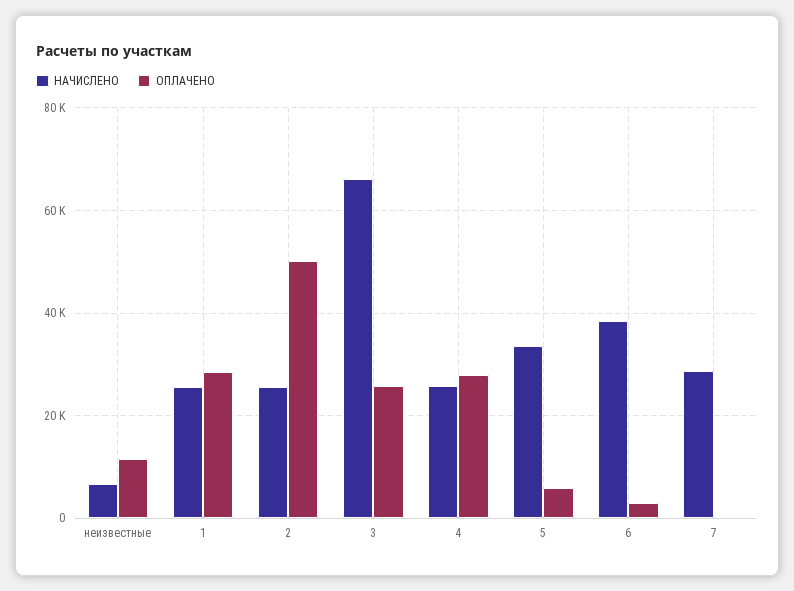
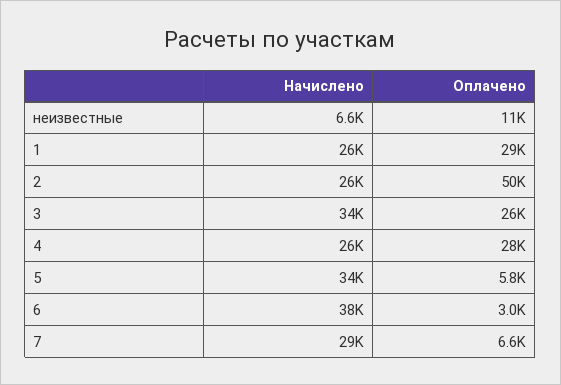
НАЧИСЛЕНО, 3: 66000 -> 34000
ОПЛАЧЕНО, 7: 0 -> 6600

